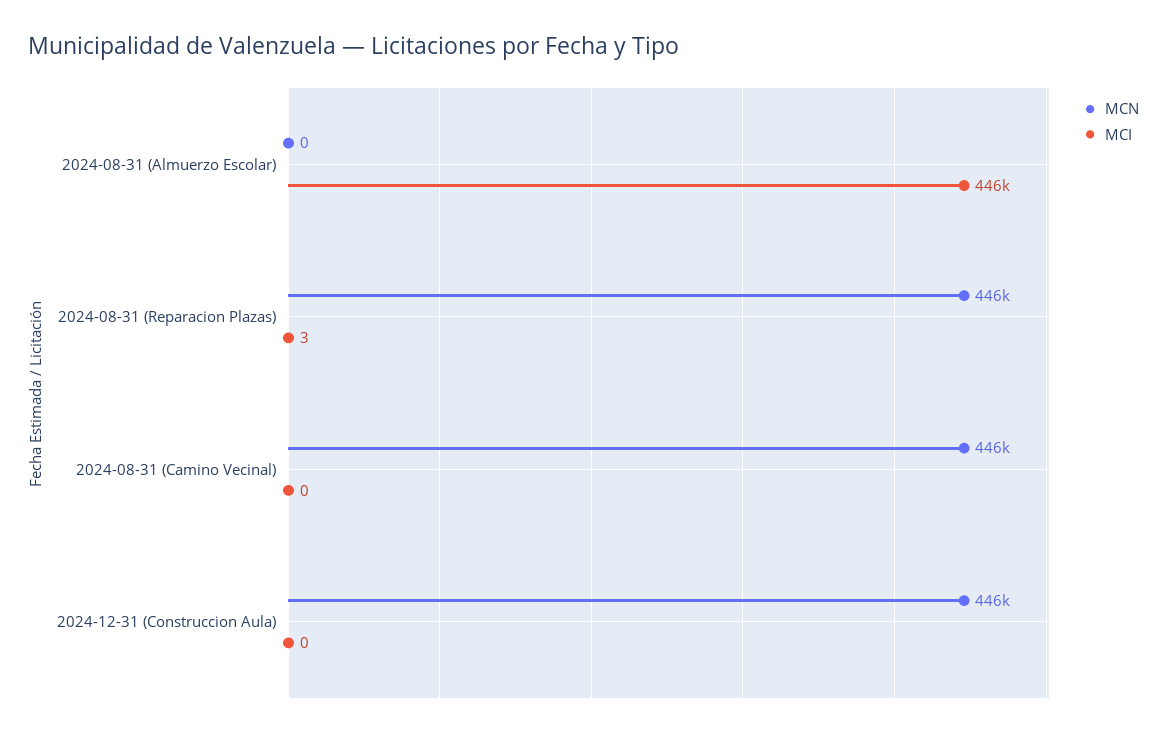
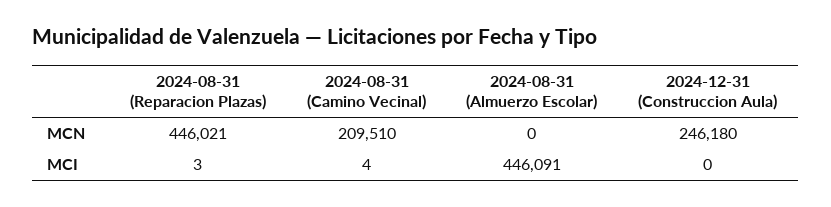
MCN, 2024-08-31 (Camino Vecinal): 446000 -> 209510
MCI, 2024-08-31 (Camino Vecinal): 0 -> 4
MCN, 2024-12-31 (Construccion Aula): 446000 -> 246180

